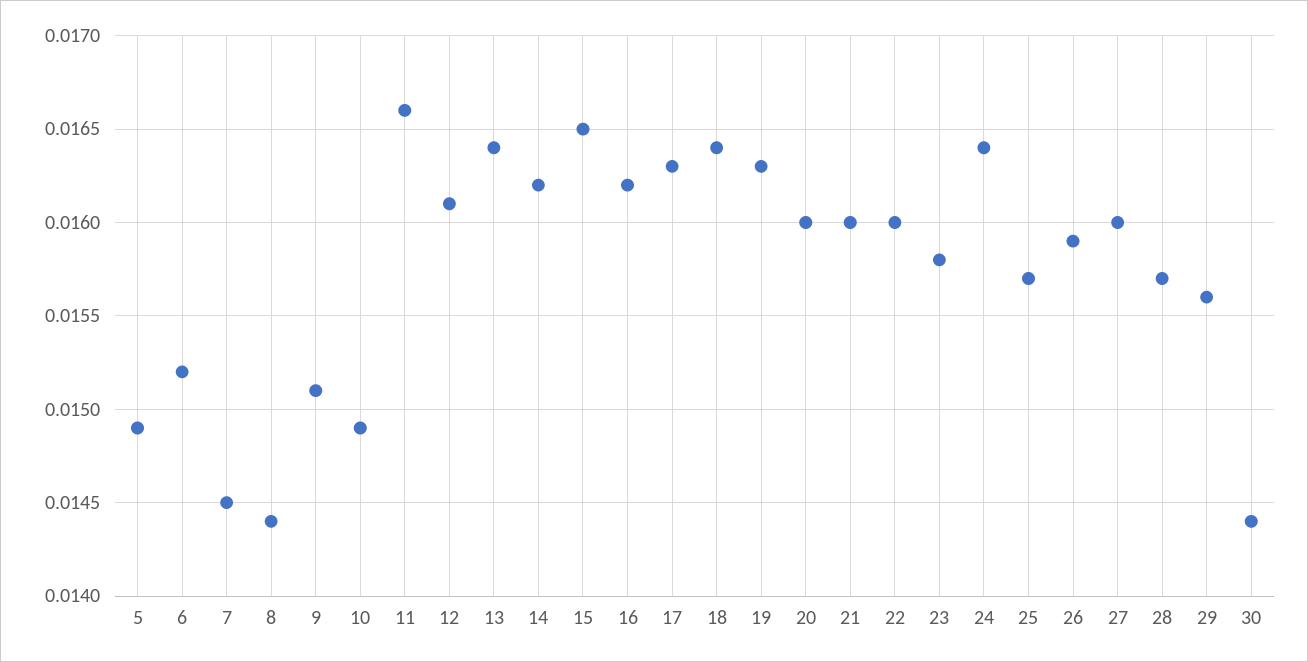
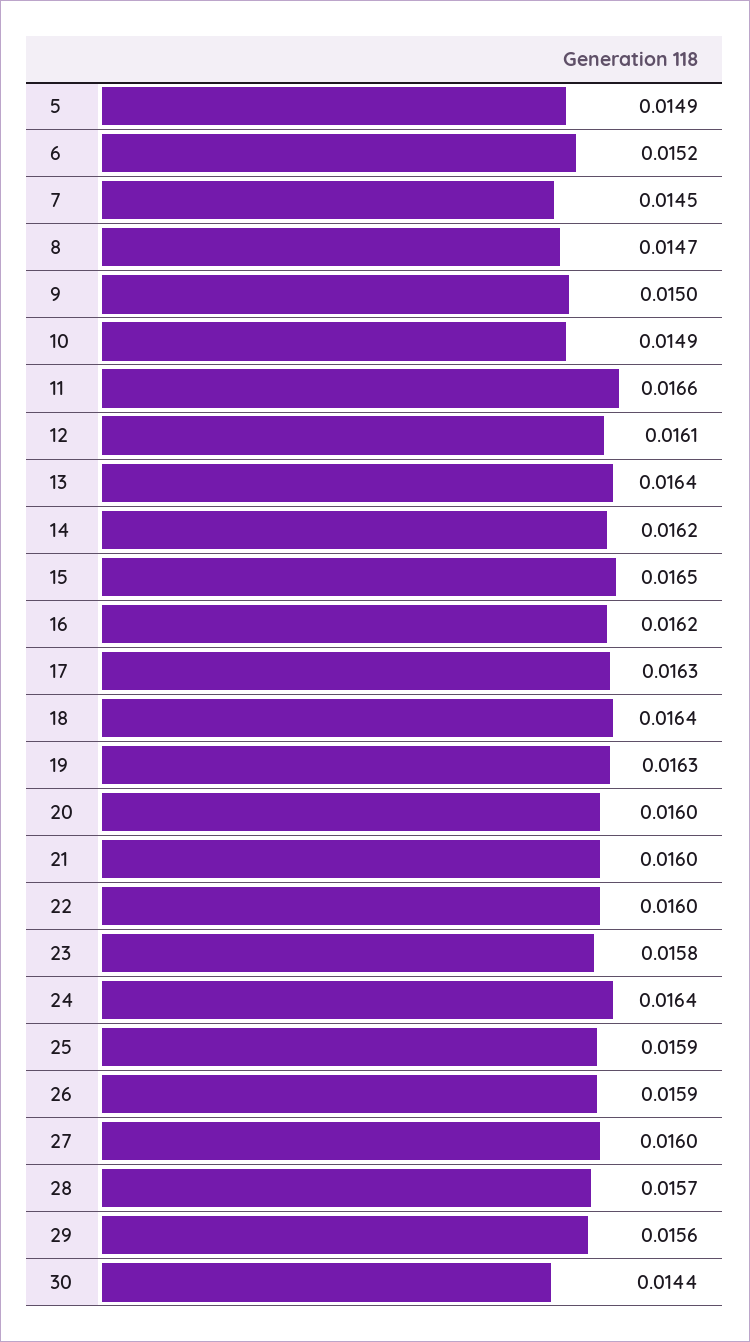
8: 0.0144 -> 0.0147
9: 0.0151 -> 0.015
25: 0.0157 -> 0.0159

